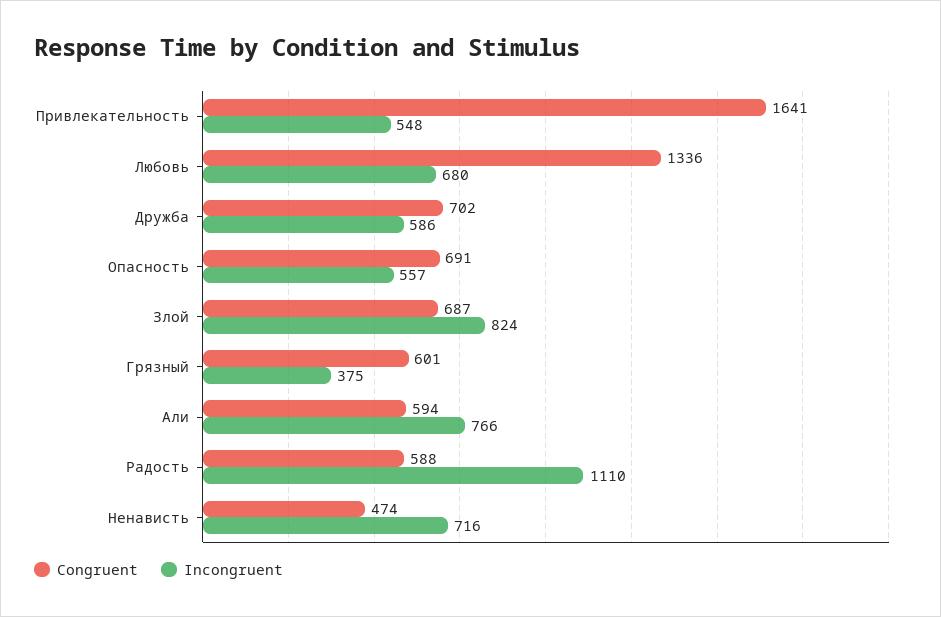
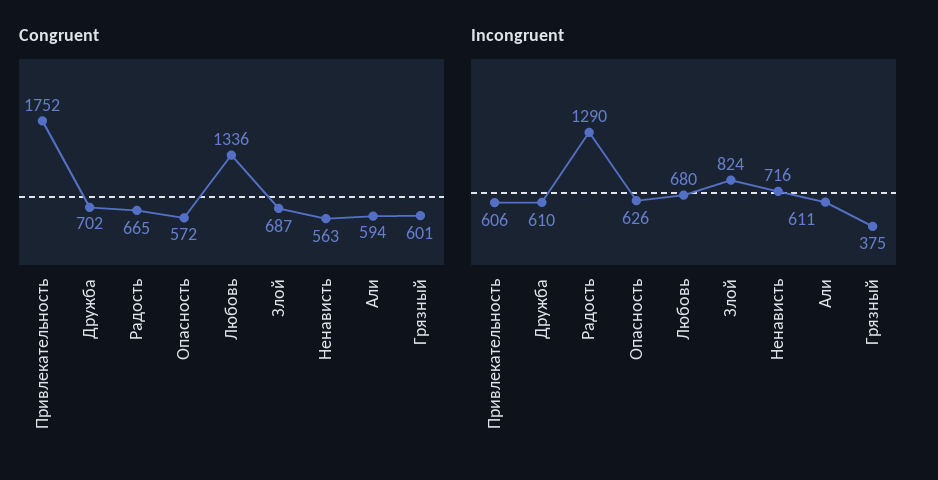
Congruent, Привлекательность: 1641 -> 1752
Incongruent, Привлекательность: 548 -> 606
Incongruent, Дружба: 586 -> 610
Congruent, Опасность: 691 -> 572
Incongruent, Опасность: 557 -> 626
Incongruent, Али: 766 -> 611
Congruent, Радость: 588 -> 665
Incongruent, Радость: 1110 -> 1290
Congruent, Ненависть: 474 -> 563

